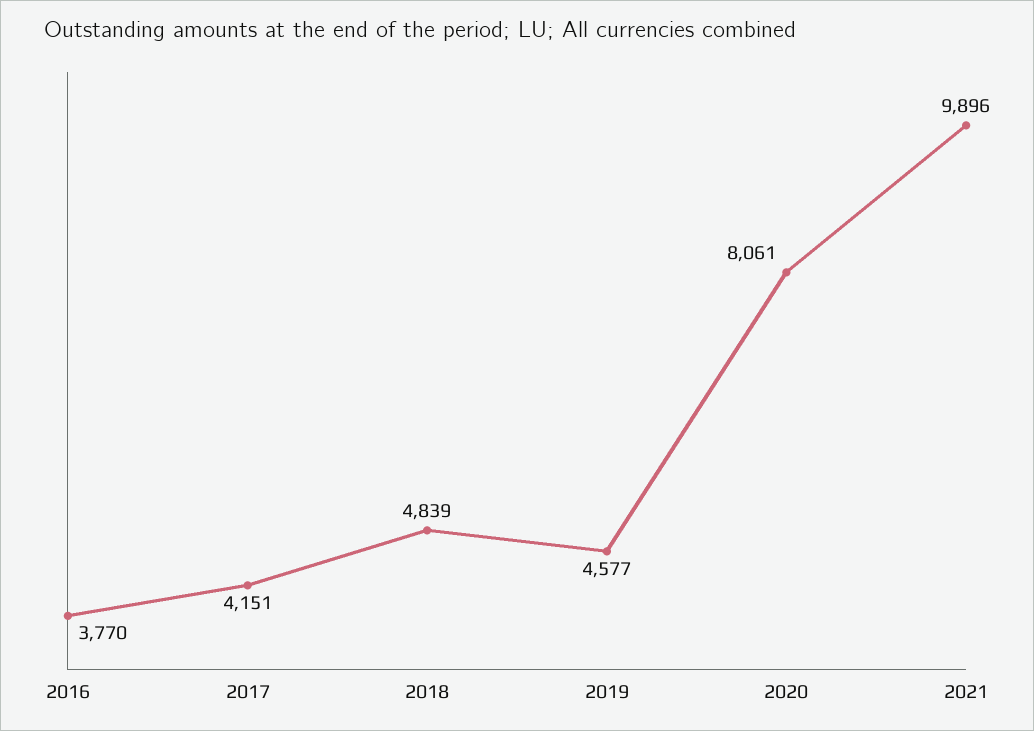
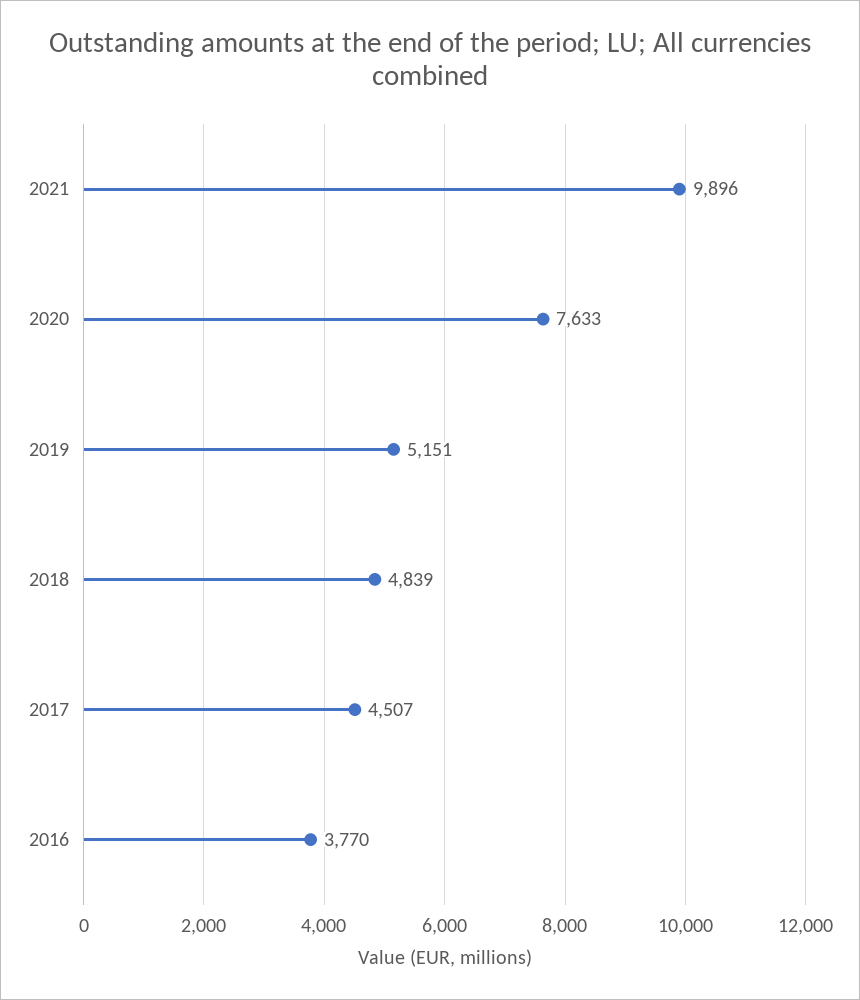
2017: 4151 -> 4507
2019: 4577 -> 5151
2020: 8061 -> 7633

